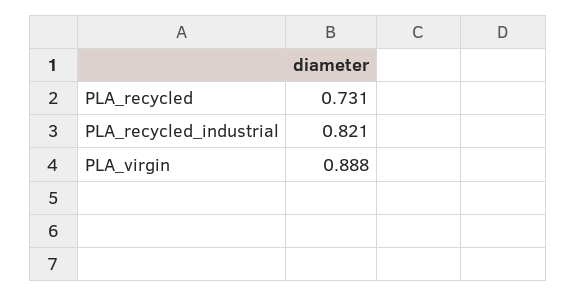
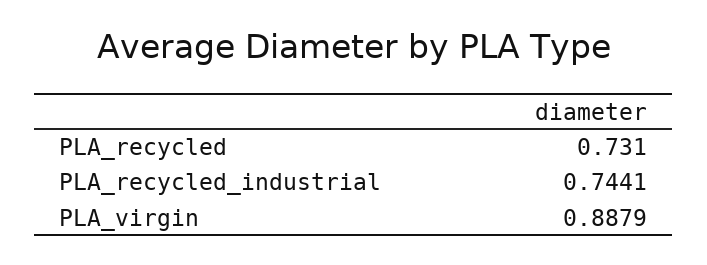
PLA_recycled_industrial: 0.821 -> 0.7441

